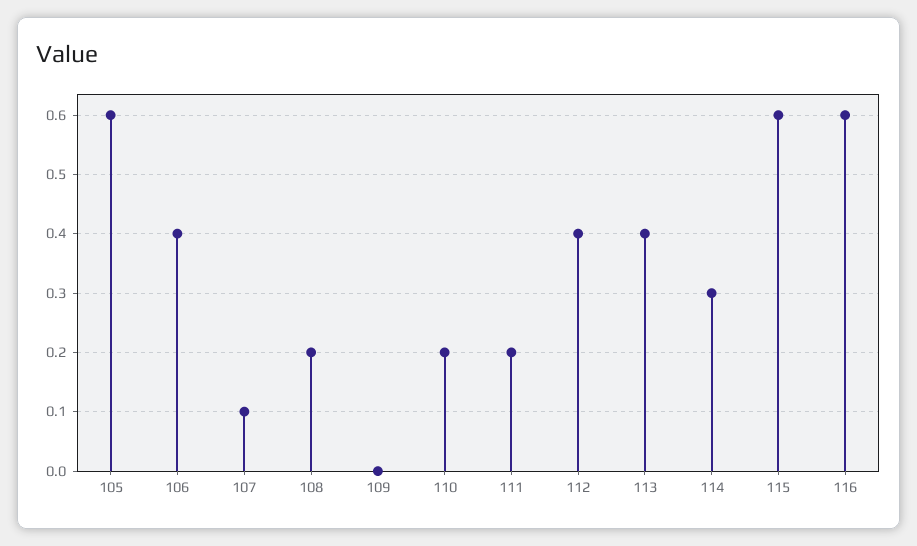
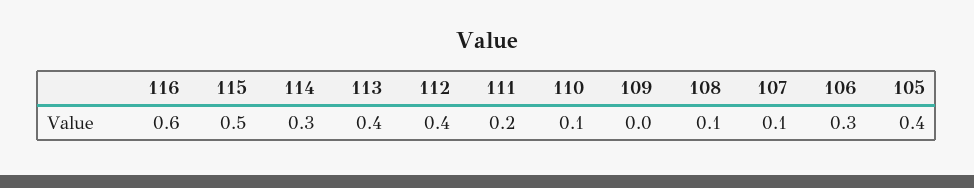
105: 0.6 -> 0.4
106: 0.4 -> 0.3
108: 0.2 -> 0.1
110: 0.2 -> 0.1
115: 0.6 -> 0.5

